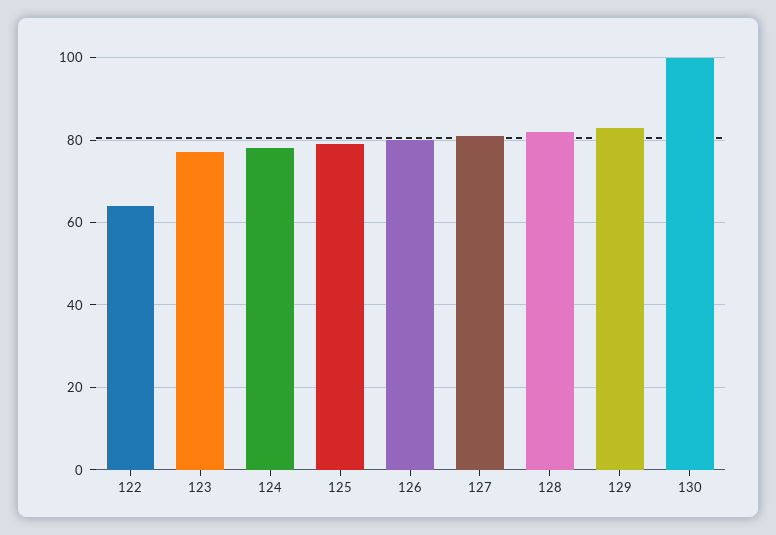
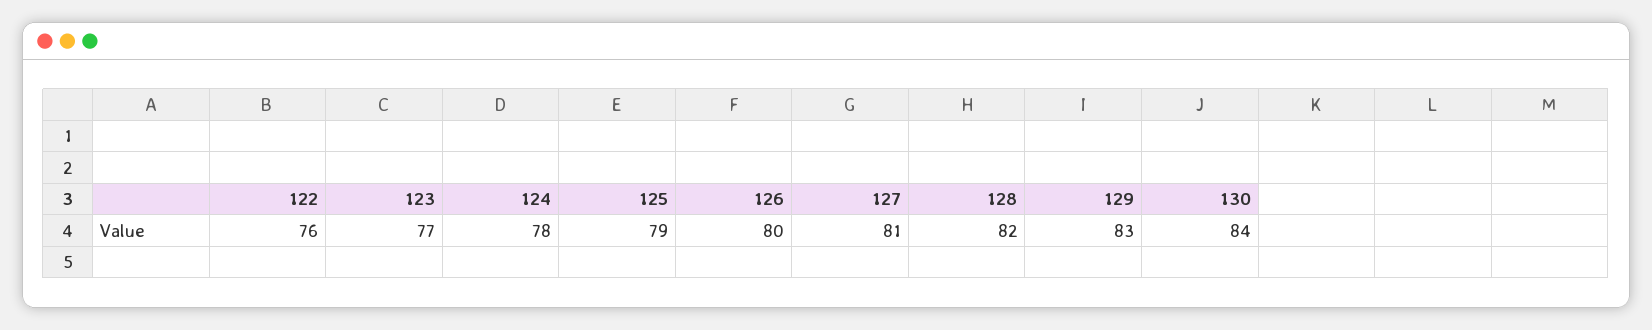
122: 65 -> 76
130: 100 -> 84

